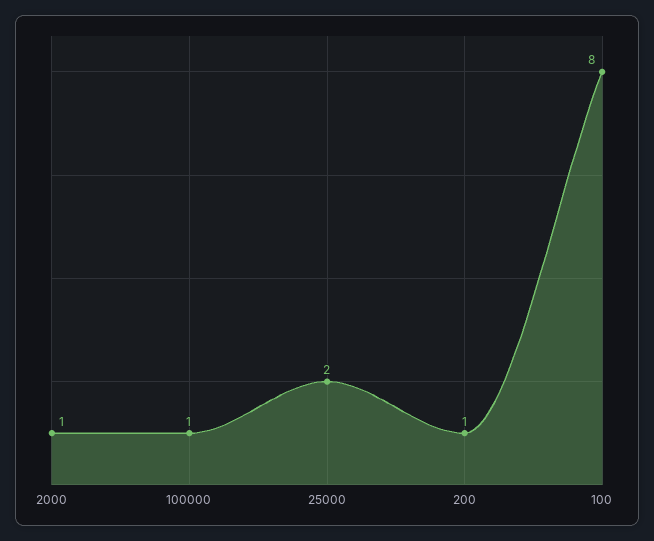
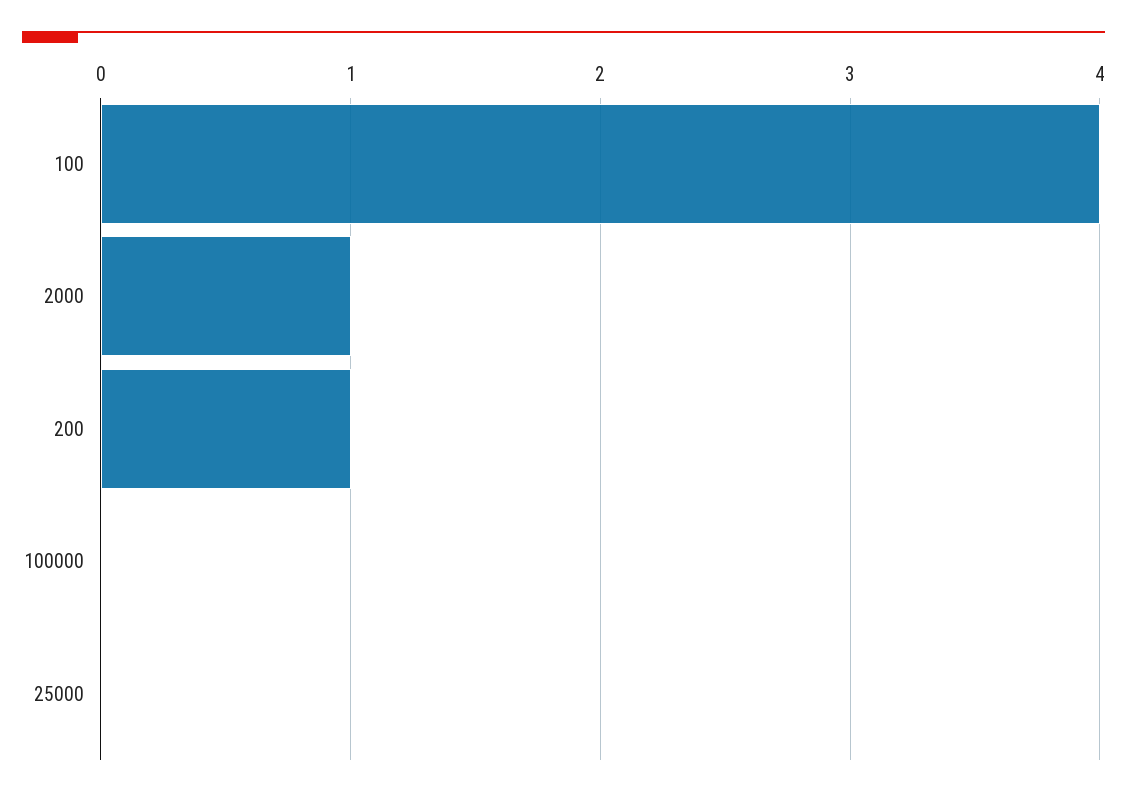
100000: 1 -> 0
25000: 2 -> 0
100: 8 -> 4

